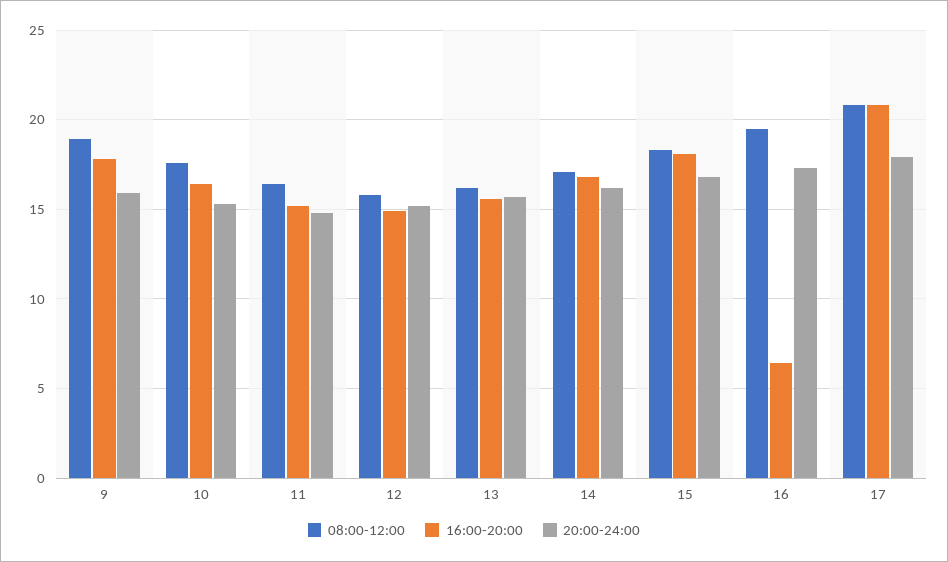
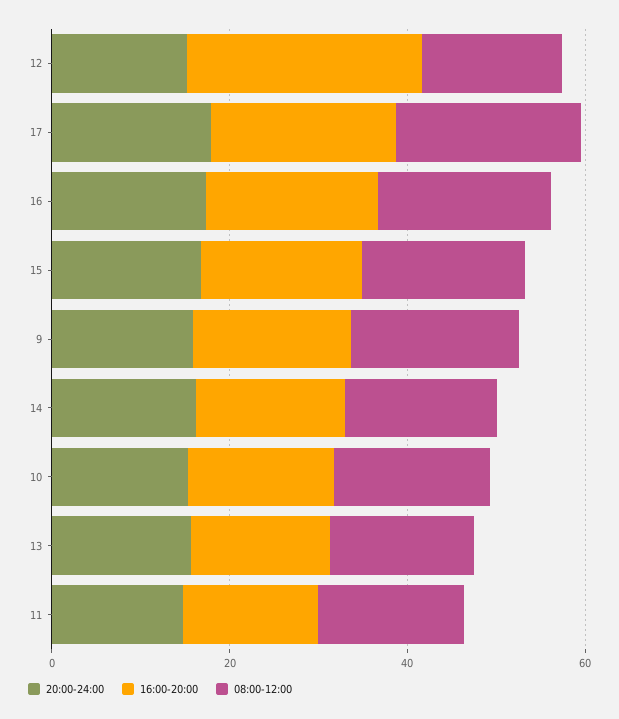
16:00-20:00, 12: 15 -> 25
16:00-20:00, 16: 6.5 -> 20

